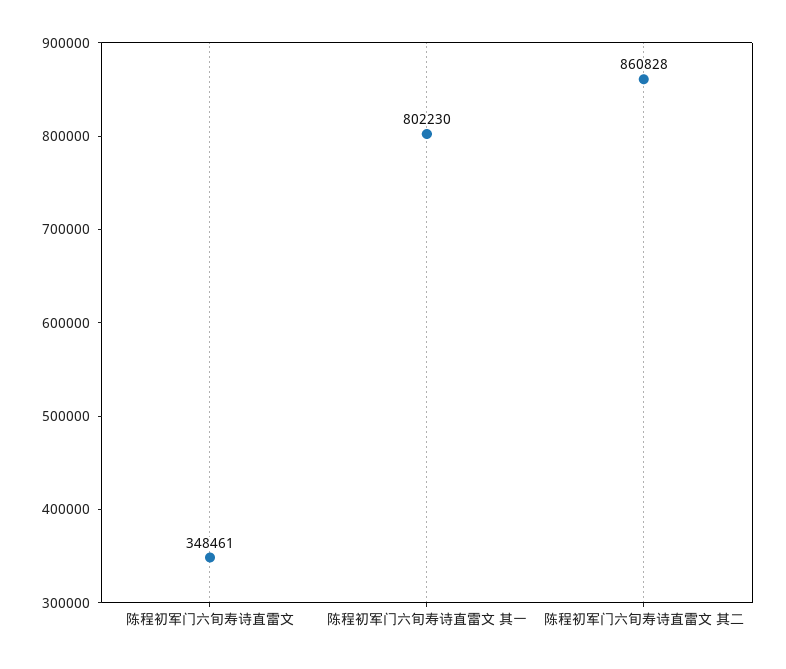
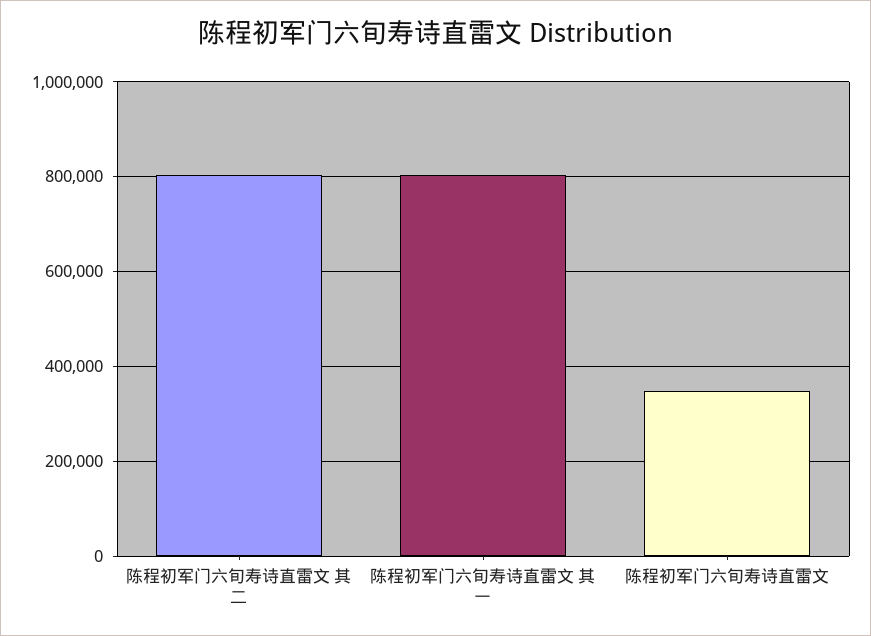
陈程初军门六旬寿诗直雷文 其二: 860828 -> 800000

